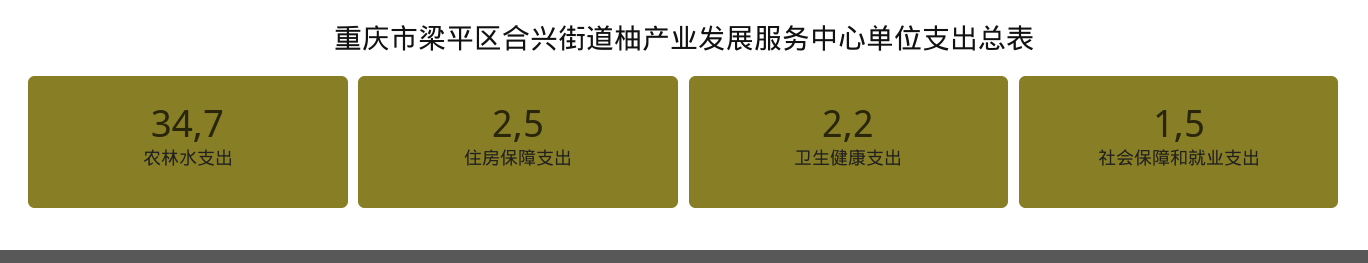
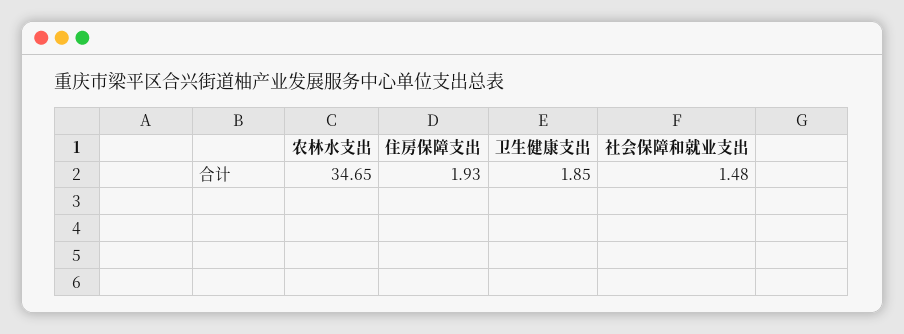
住房保障支出: 2.5 -> 1.93
卫生健康支出: 2.2 -> 1.85

